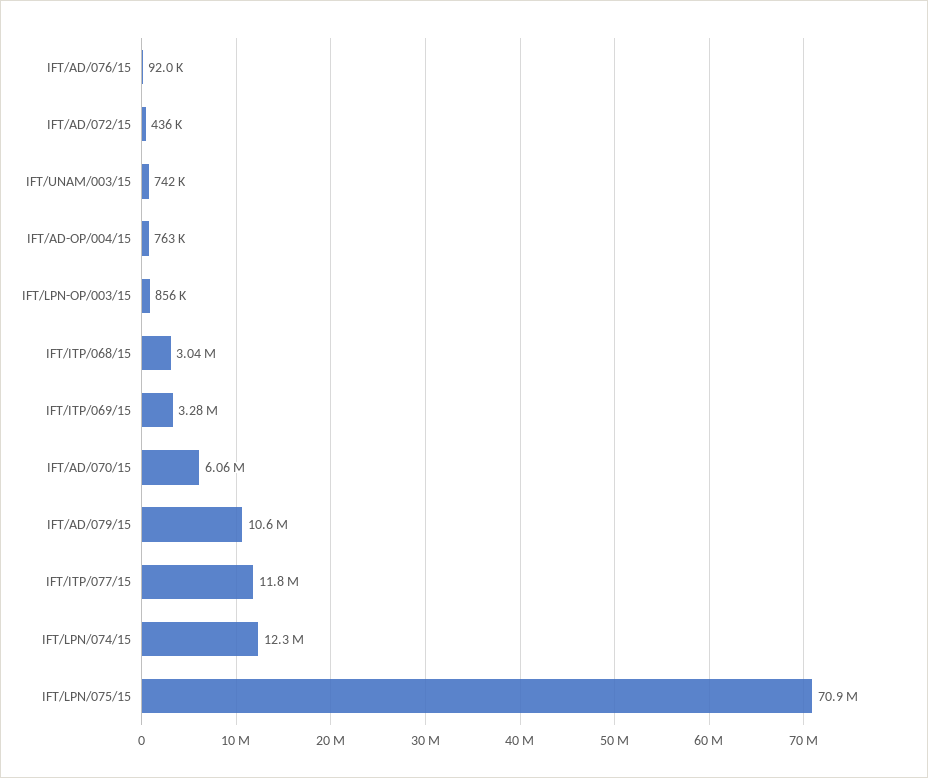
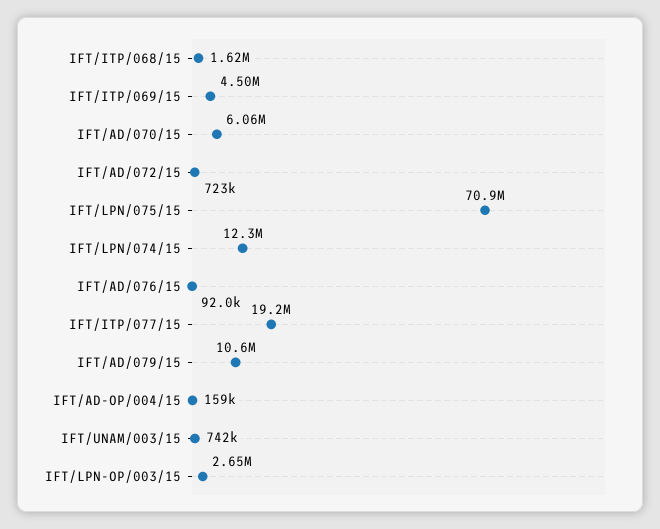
IFT/AD/072/15: 436000 -> 723000
IFT/AD-OP/004/15: 763000 -> 159000
IFT/LPN-OP/003/15: 856000 -> 2650000
IFT/ITP/068/15: 3040000 -> 1620000
IFT/ITP/069/15: 3280000 -> 4500000
IFT/ITP/077/15: 11800000 -> 19200000

